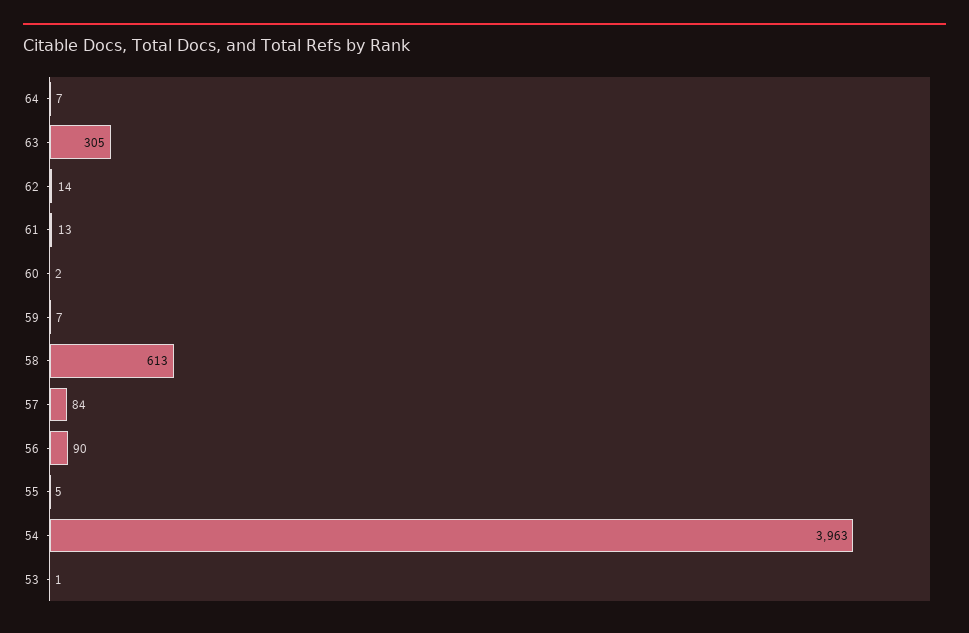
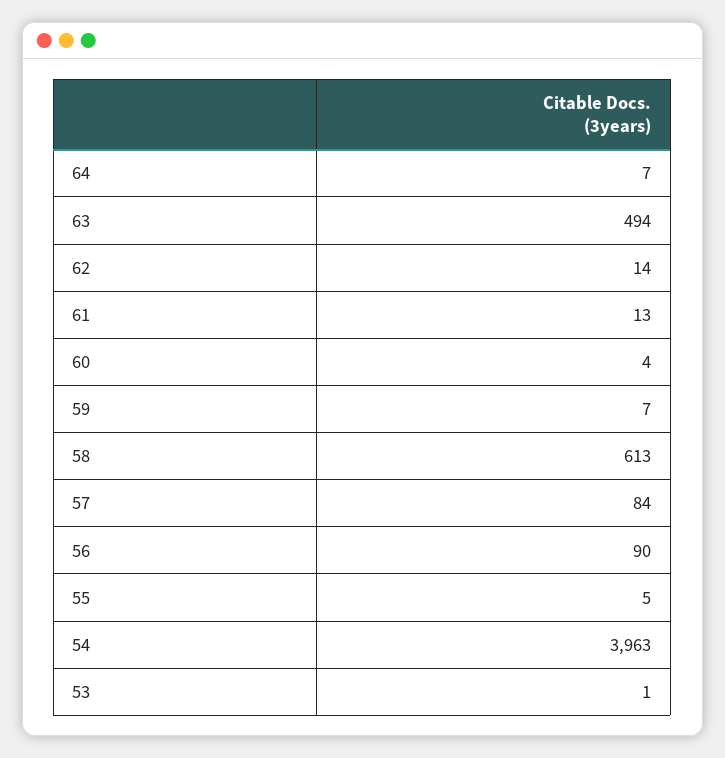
63: 305 -> 494
60: 2 -> 4

